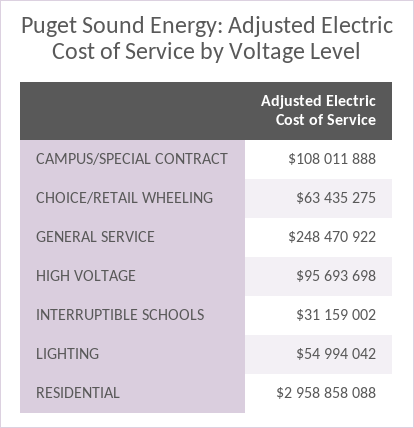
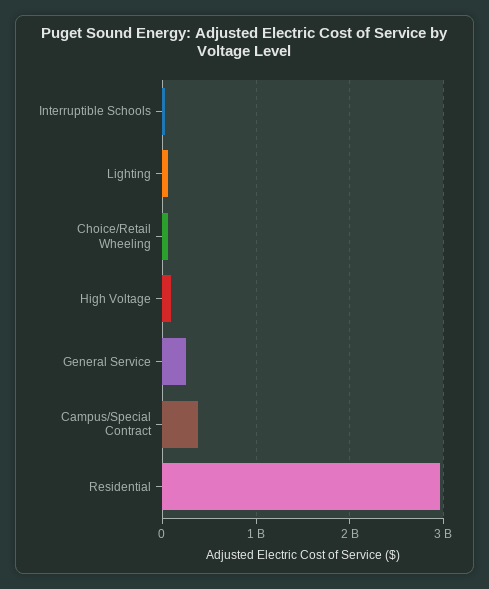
CAMPUS/SPECIAL CONTRACT: 108011888 -> 400000000

